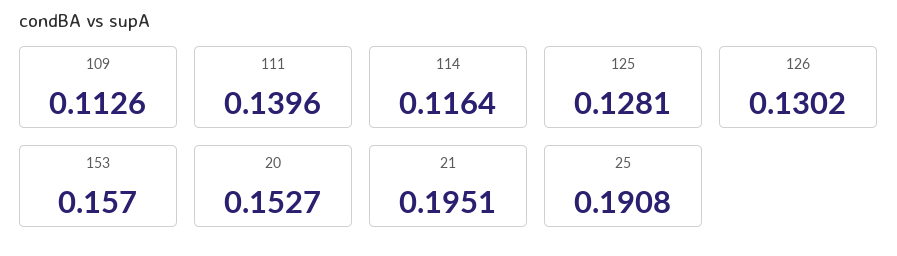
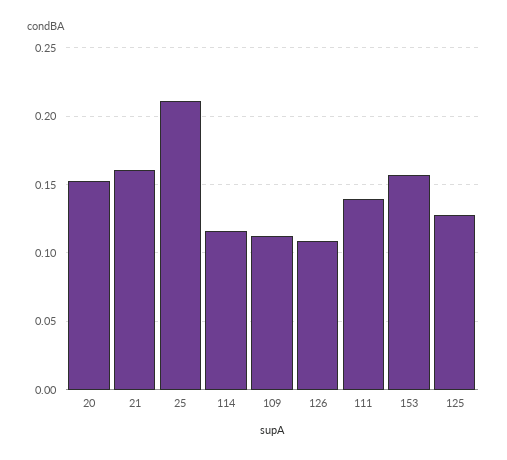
126: 0.1302 -> 0.11
21: 0.1951 -> 0.16
25: 0.1908 -> 0.21

